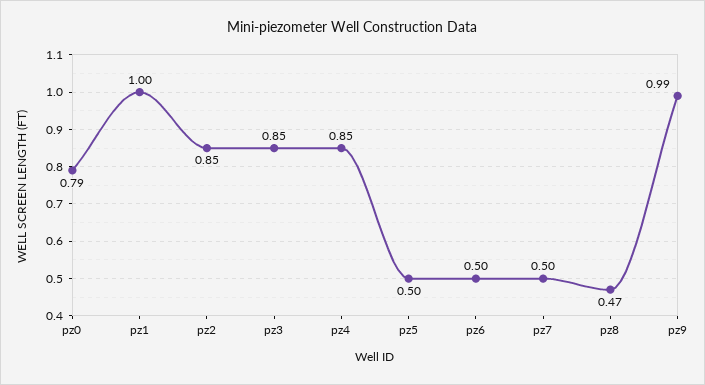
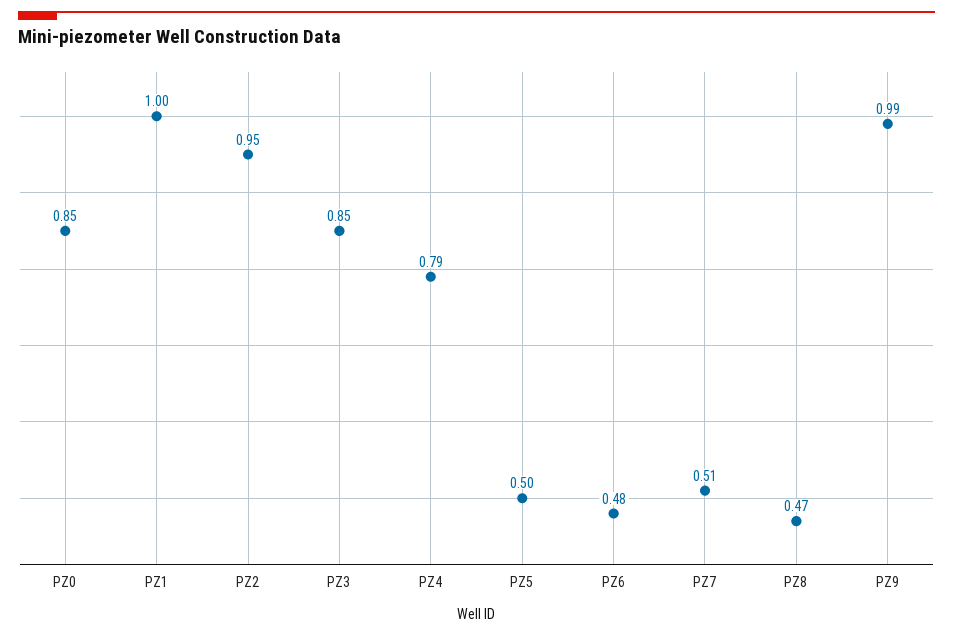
pz0: 0.79 -> 0.85
pz2: 0.85 -> 0.95
pz4: 0.85 -> 0.79
pz6: 0.5 -> 0.48
pz7: 0.5 -> 0.51

